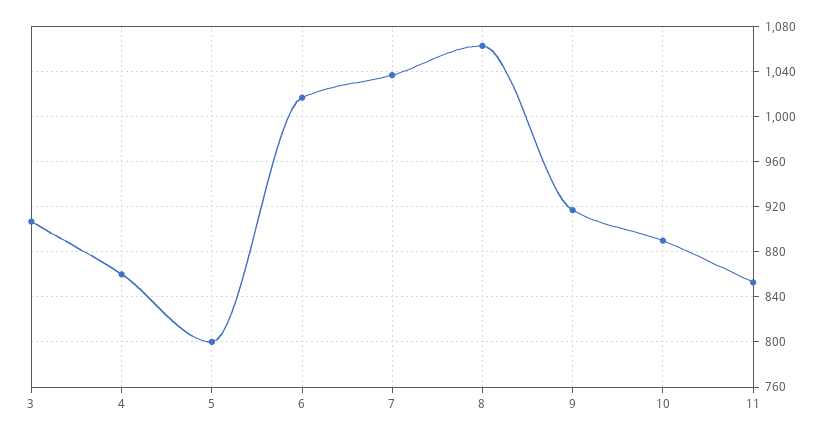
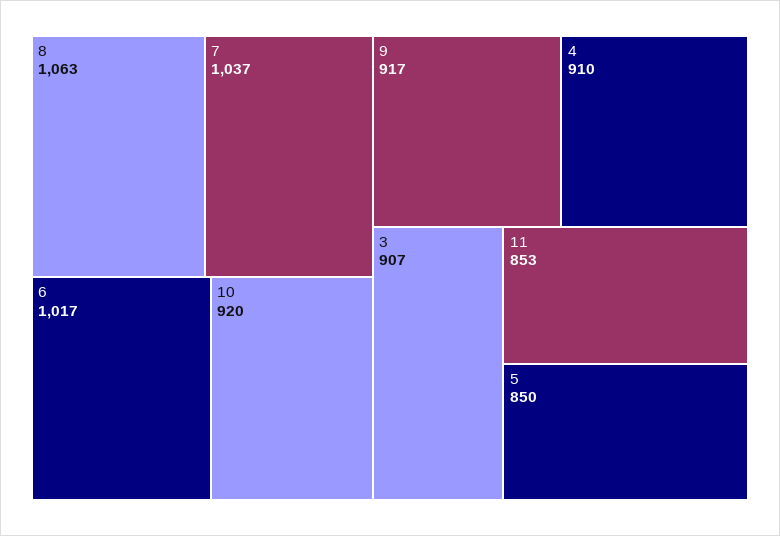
4: 860 -> 910
5: 800 -> 850
10: 890 -> 920

